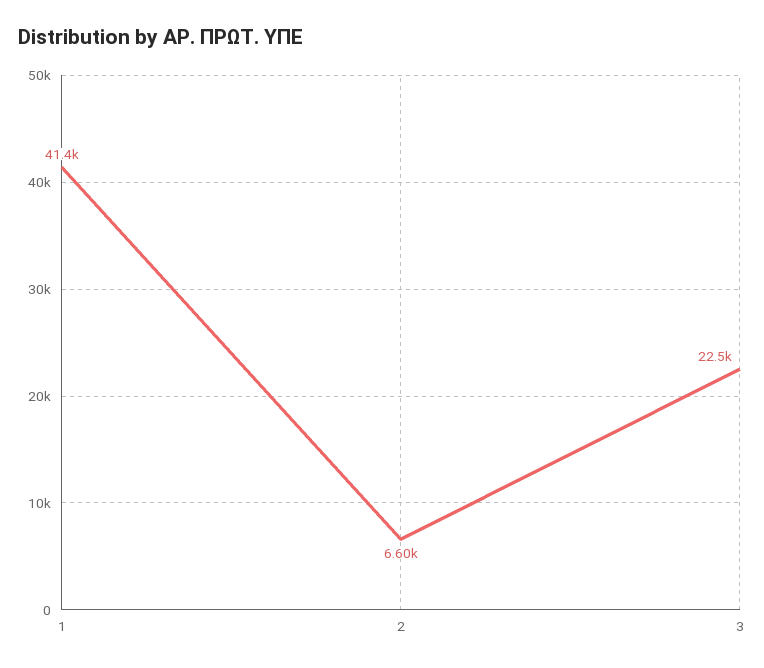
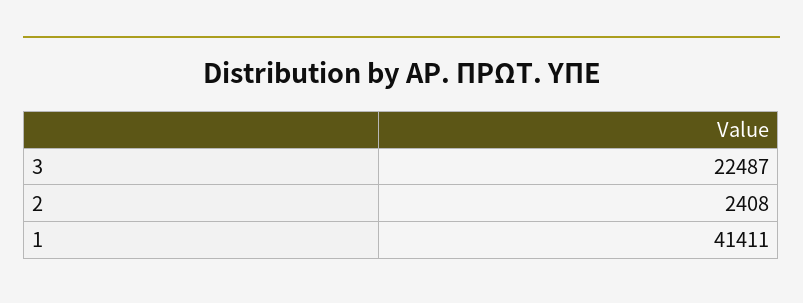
2: 6600 -> 2408

